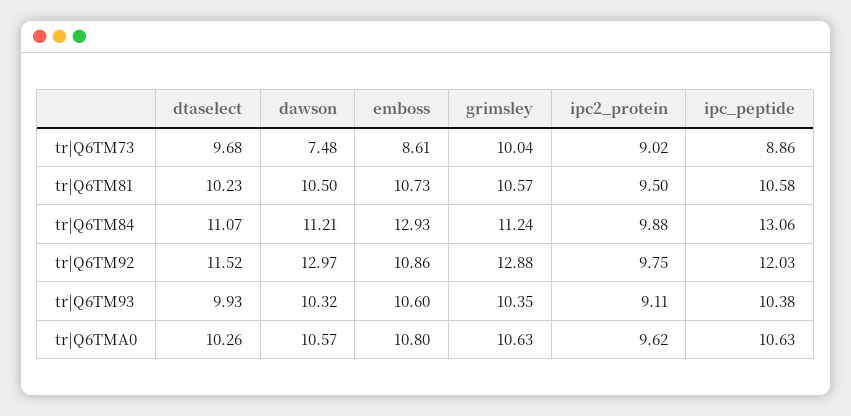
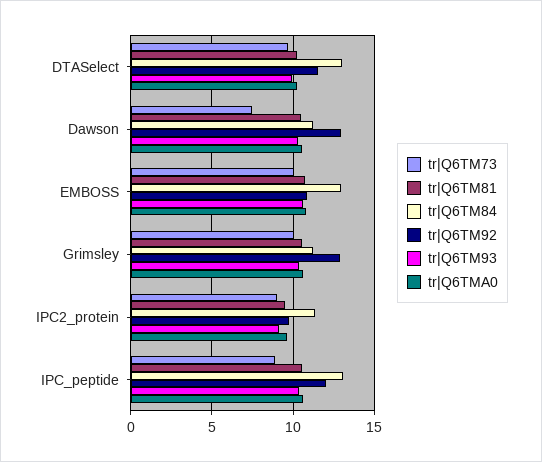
tr|Q6TM73, emboss: 8.61 -> 10
tr|Q6TM84, dtaselect: 11.07 -> 13
tr|Q6TM84, ipc2_protein: 9.88 -> 11.5

